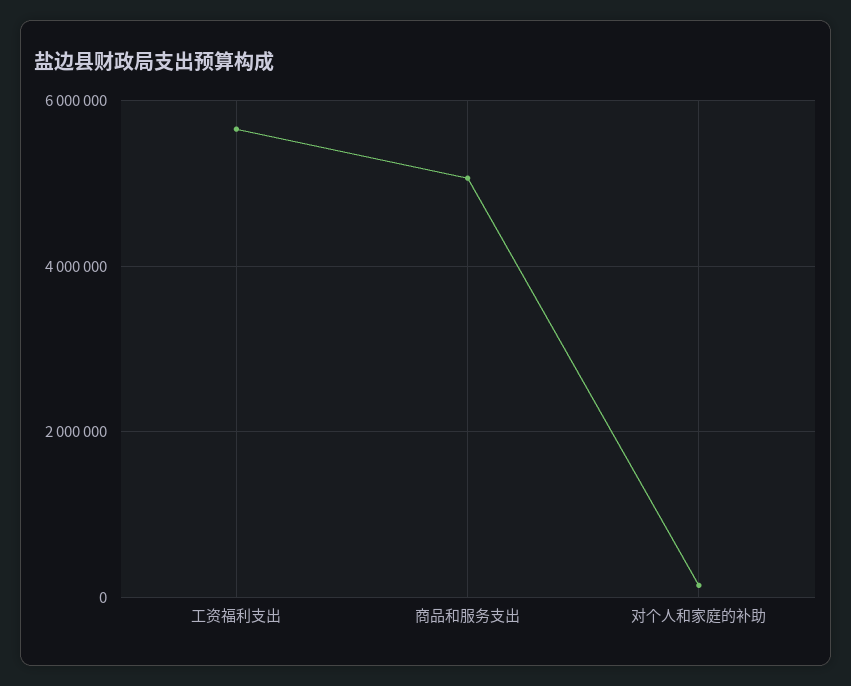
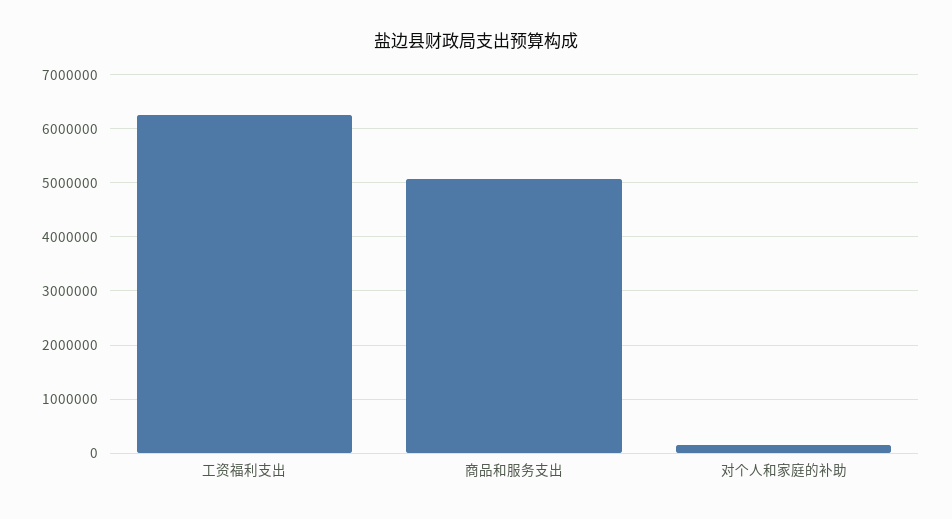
工资福利支出: 5600000 -> 6200000

